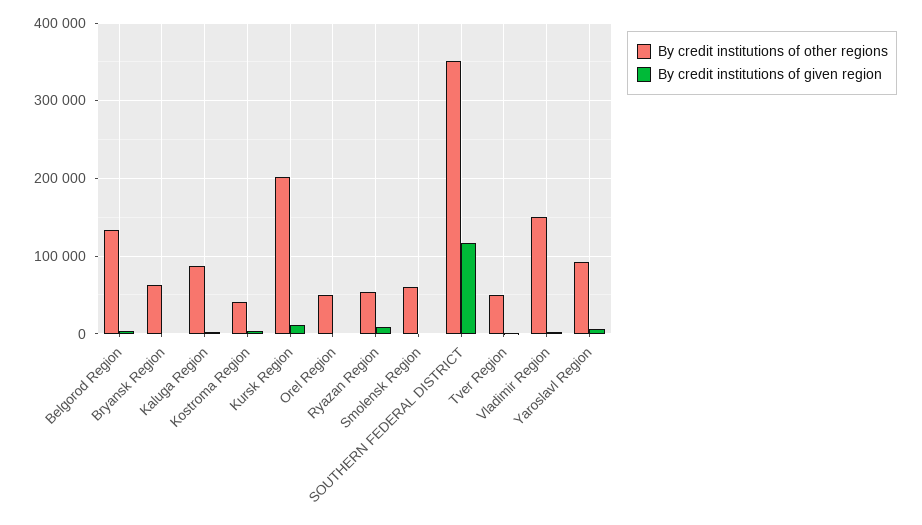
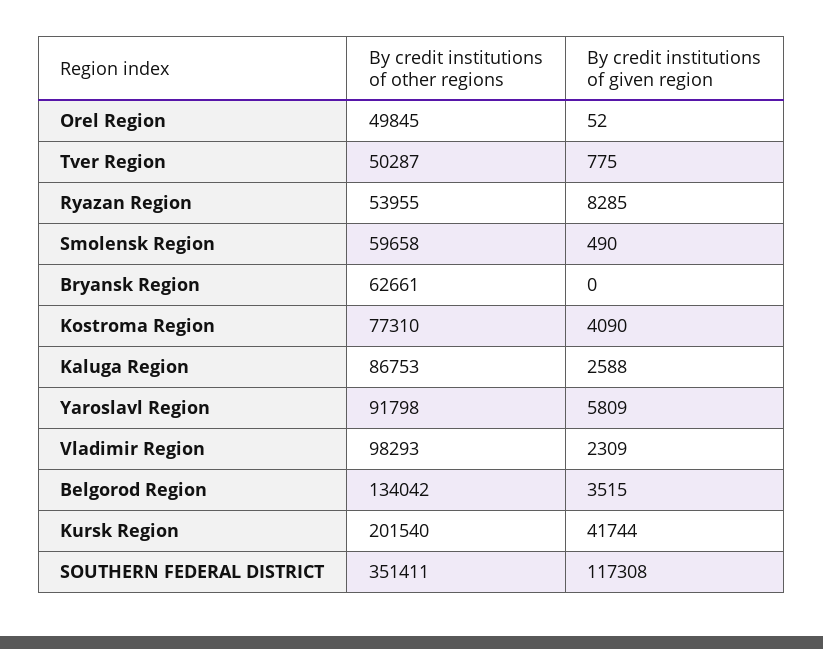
By credit institutions of other regions, Kostroma Region: 40000 -> 77310
By credit institutions of given region, Kursk Region: 10000 -> 41744
By credit institutions of other regions, Vladimir Region: 150000 -> 98293

